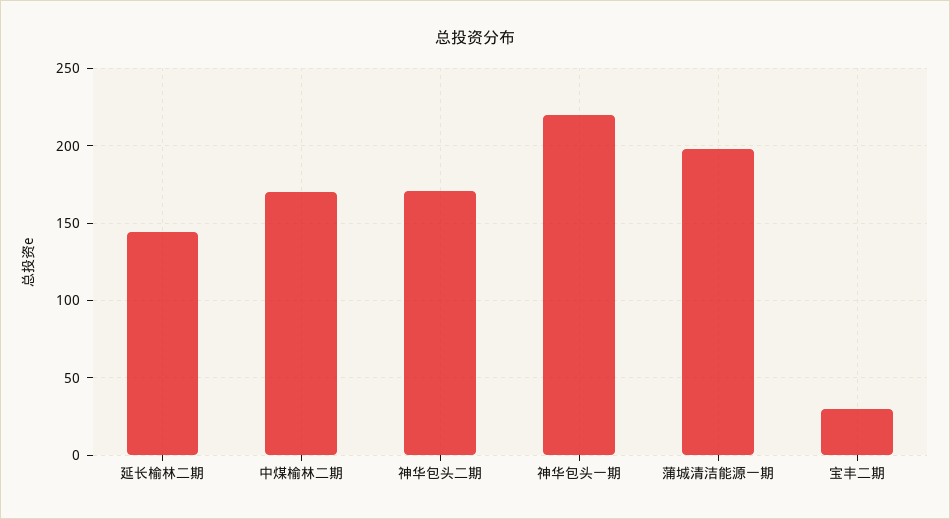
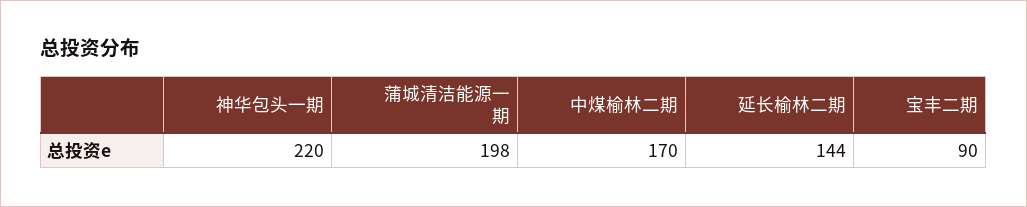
神华包头二期: 170 -> none
宝丰二期: 30 -> 90

